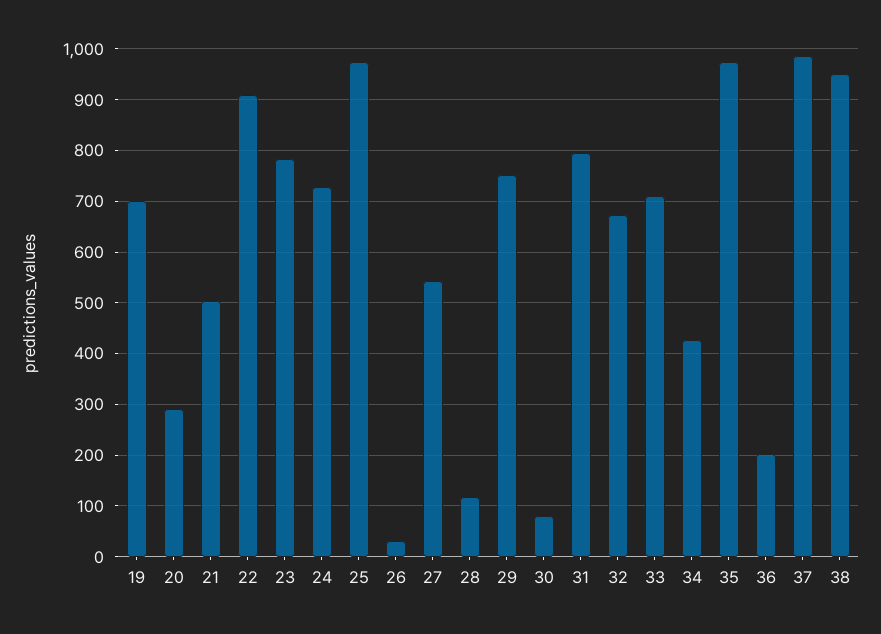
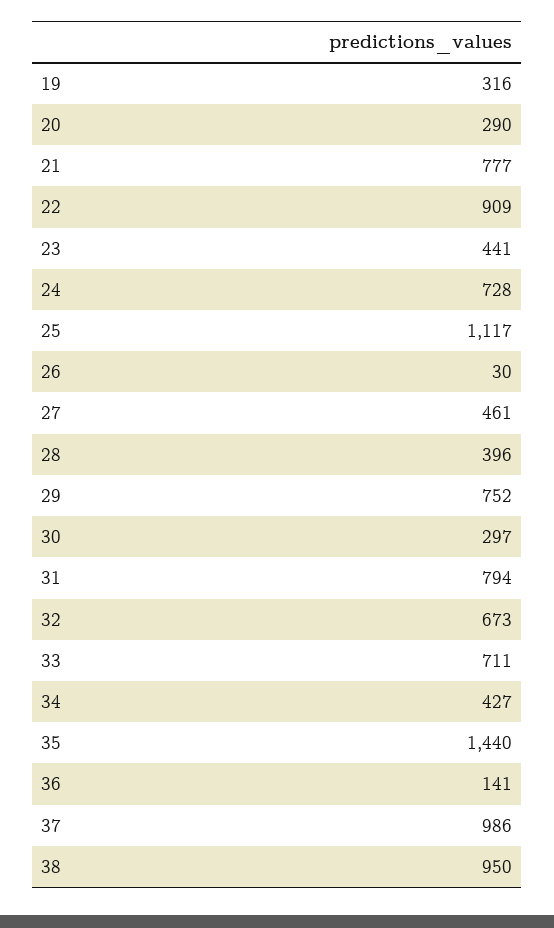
19: 700 -> 316
21: 500 -> 777
23: 780 -> 441
25: 980 -> 1117
27: 540 -> 461
28: 120 -> 396
30: 80 -> 297
35: 980 -> 1440
36: 200 -> 141

